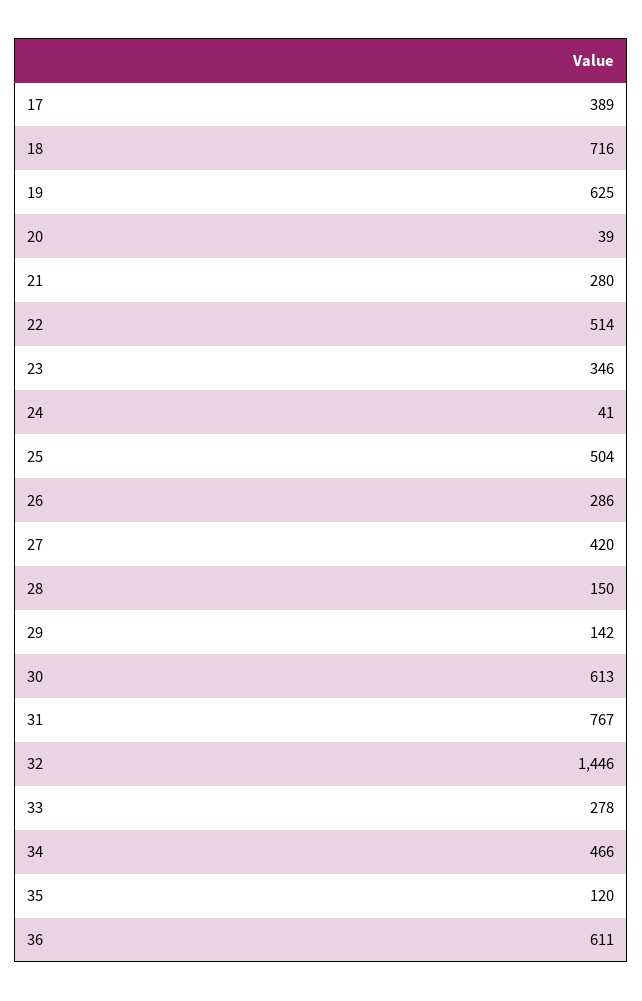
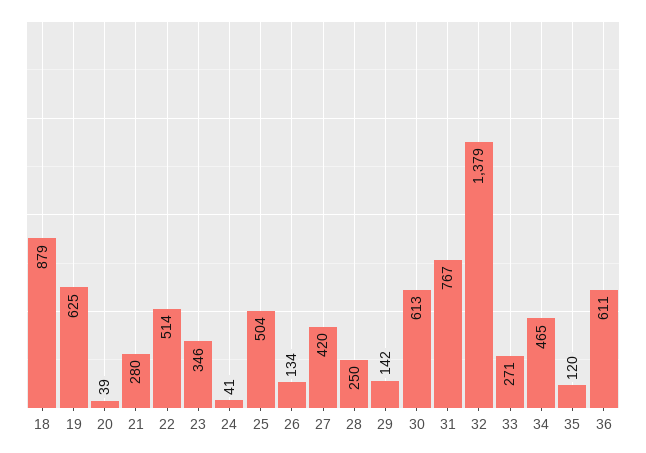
17: 389 -> none
18: 716 -> 879
26: 286 -> 134
28: 150 -> 250
32: 1446 -> 1379
33: 278 -> 271
34: 466 -> 465

